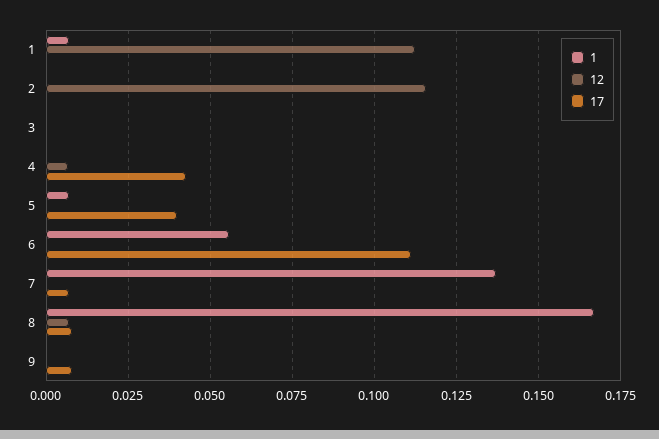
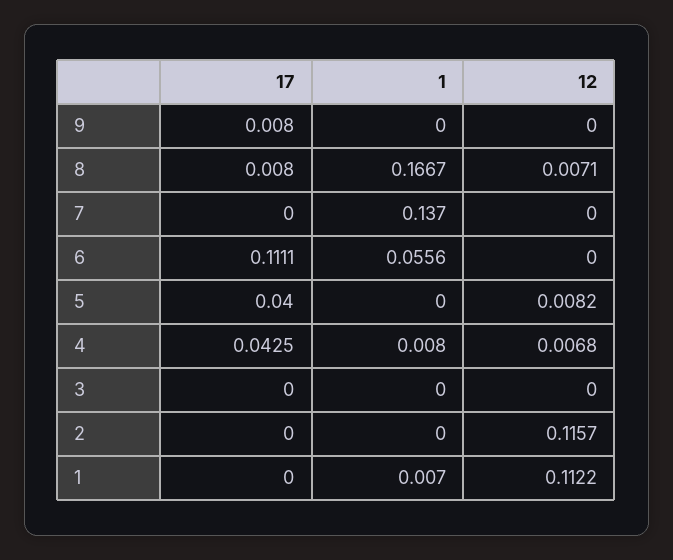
1, 4: 0 -> 0.008
1, 5: 0.0075 -> 0
12, 5: 0 -> 0.0082
17, 7: 0.0075 -> 0

